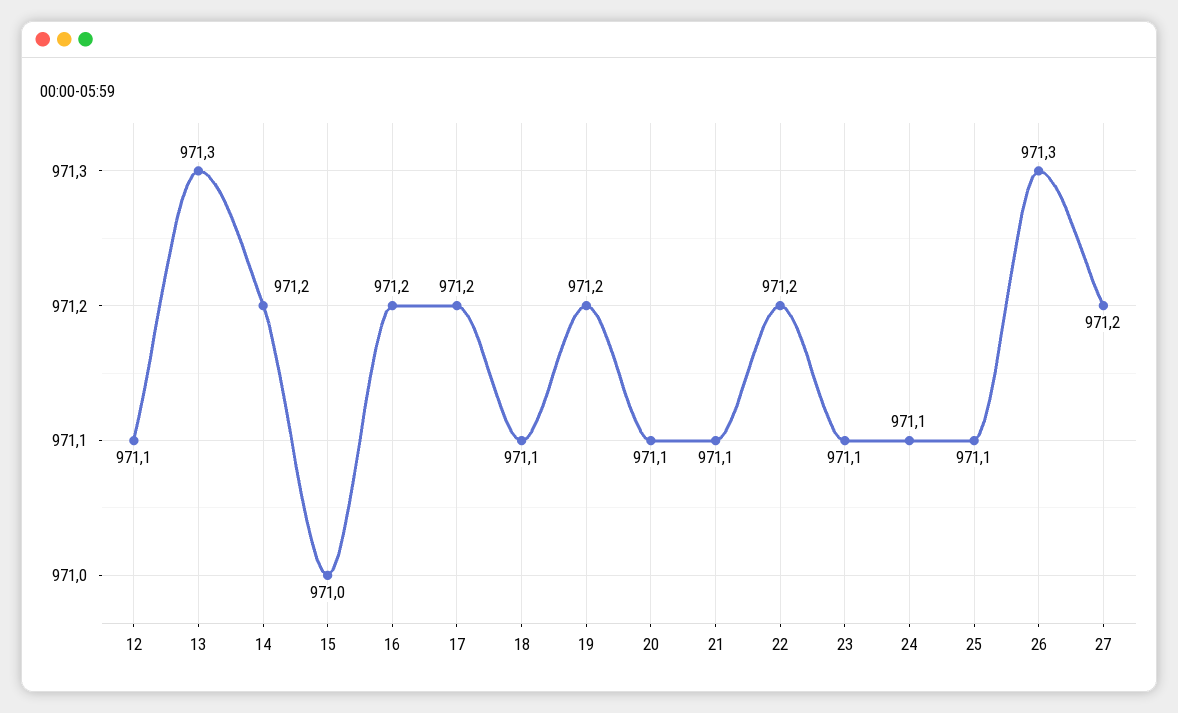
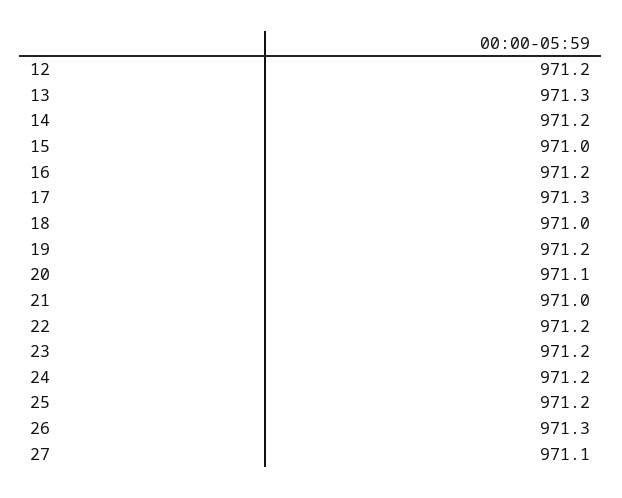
12: 971.1 -> 971.2
17: 971.2 -> 971.3
18: 971.1 -> 971
21: 971.1 -> 971
23: 971.1 -> 971.2
24: 971.1 -> 971.2
25: 971.1 -> 971.2
27: 971.2 -> 971.1

